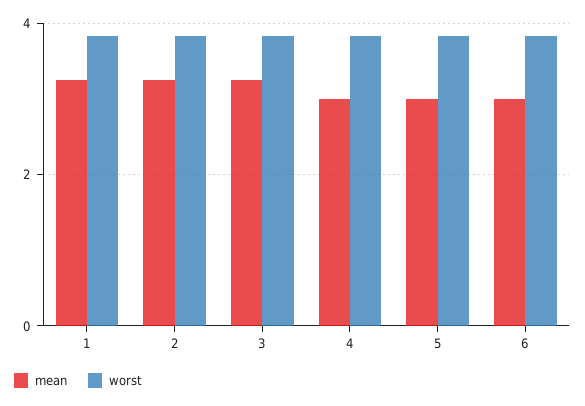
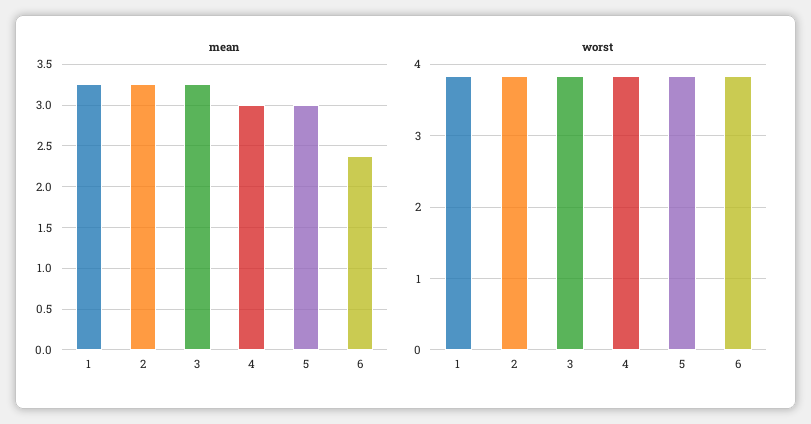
mean, 6: 3 -> 2.4

